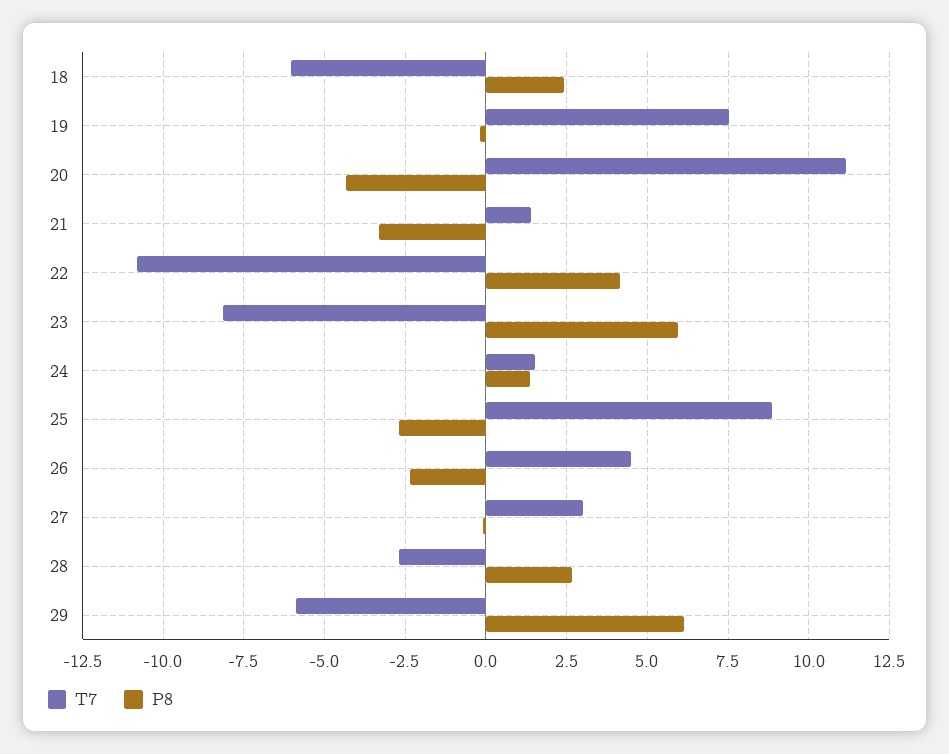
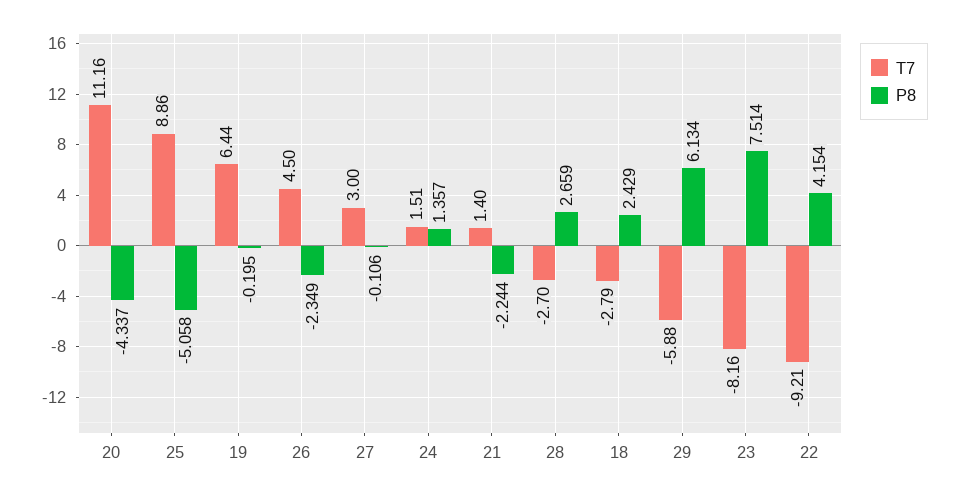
T7, 18: -6 -> -2.79
T7, 19: 7.5 -> 6.44
P8, 21: -3.25 -> -2.244
T7, 22: -10.75 -> -9.21
P8, 23: 6 -> 7.514
P8, 25: -2.75 -> -5.058

